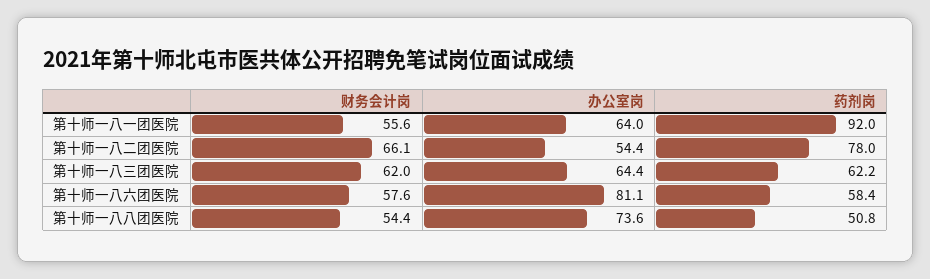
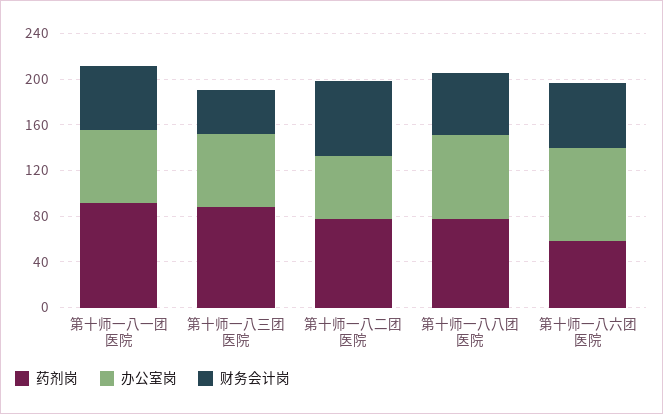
财务会计岗, 第十师一八三团医院: 62 -> 40
药剂岗, 第十师一八三团医院: 62.2 -> 90
药剂岗, 第十师一八八团医院: 50.8 -> 80

